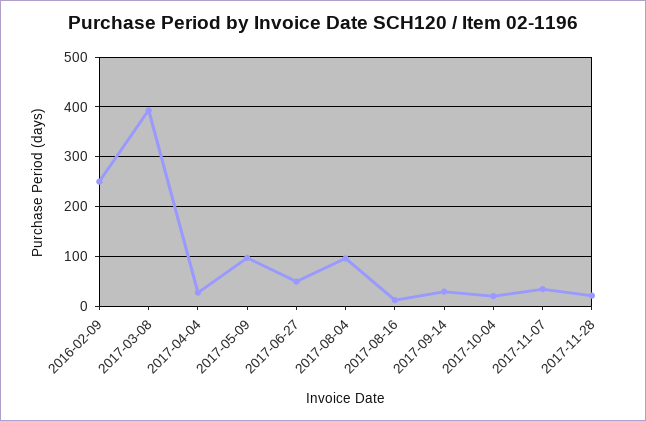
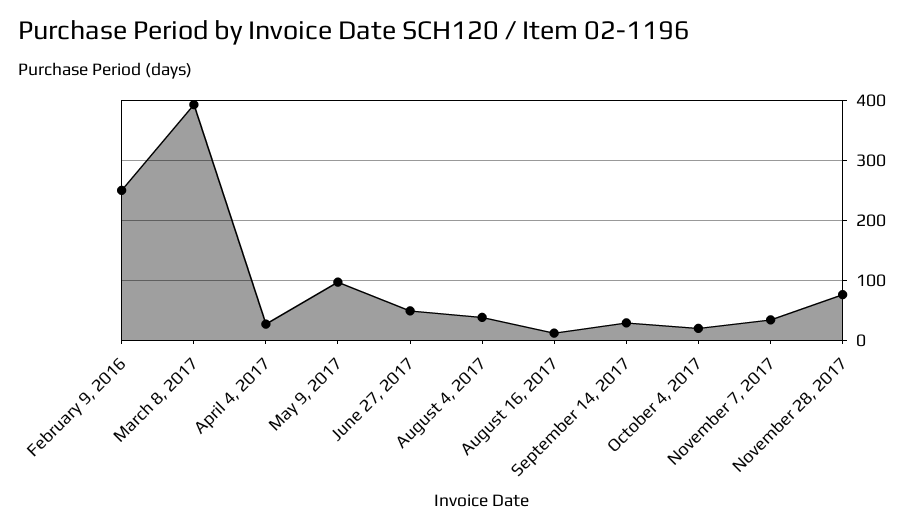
2017-08-04: 100 -> 40
2017-11-28: 20 -> 80

